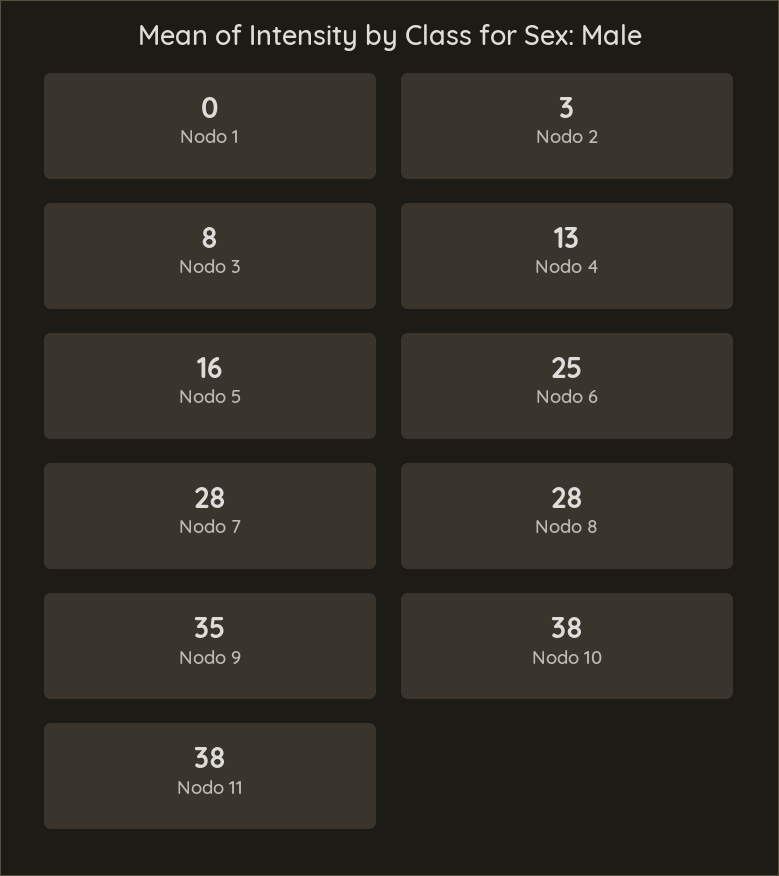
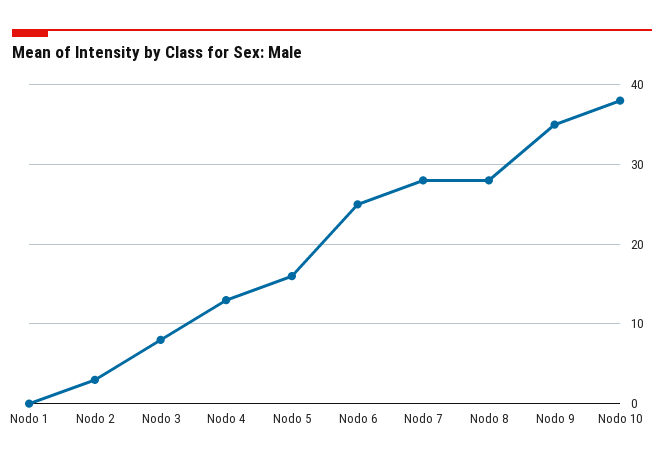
Nodo 11: 38 -> none

